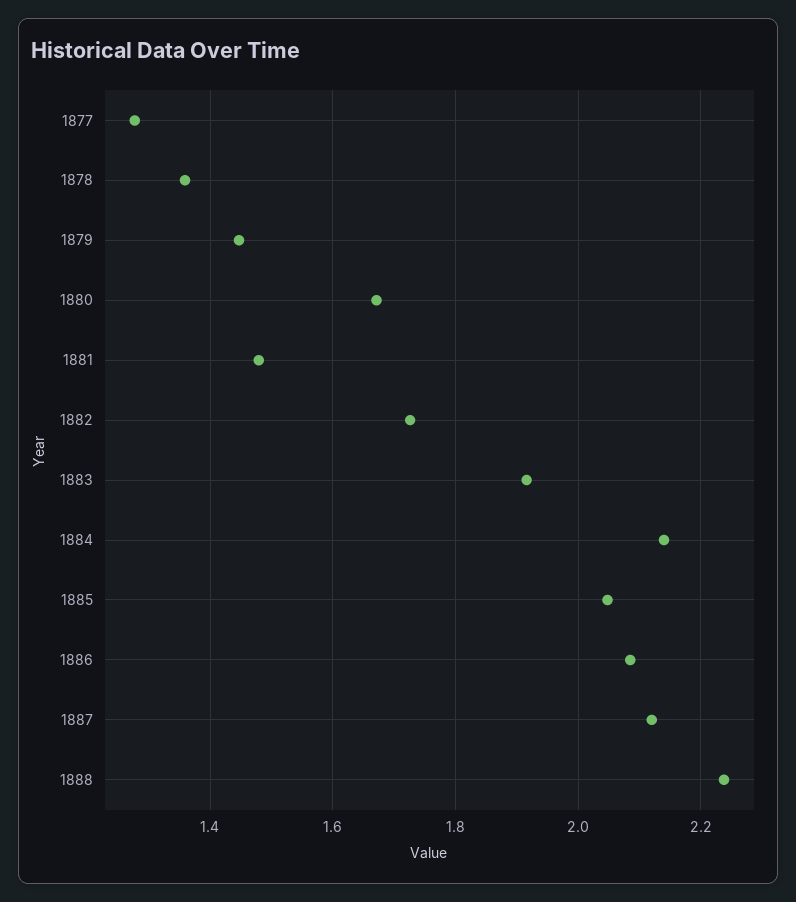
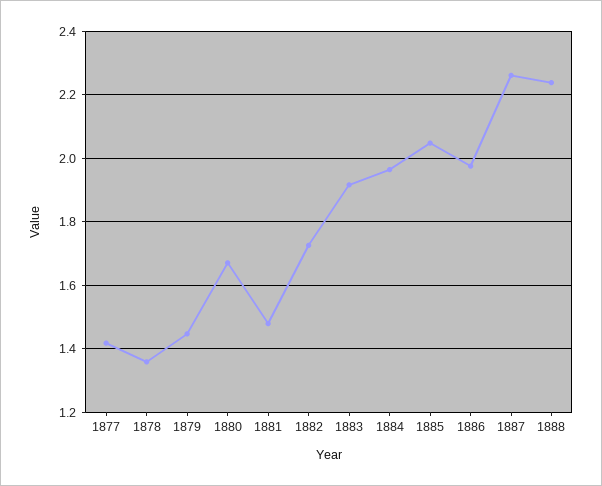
1877: 1.28 -> 1.42
1884: 2.14 -> 1.96
1886: 2.08 -> 1.98
1887: 2.12 -> 2.26

